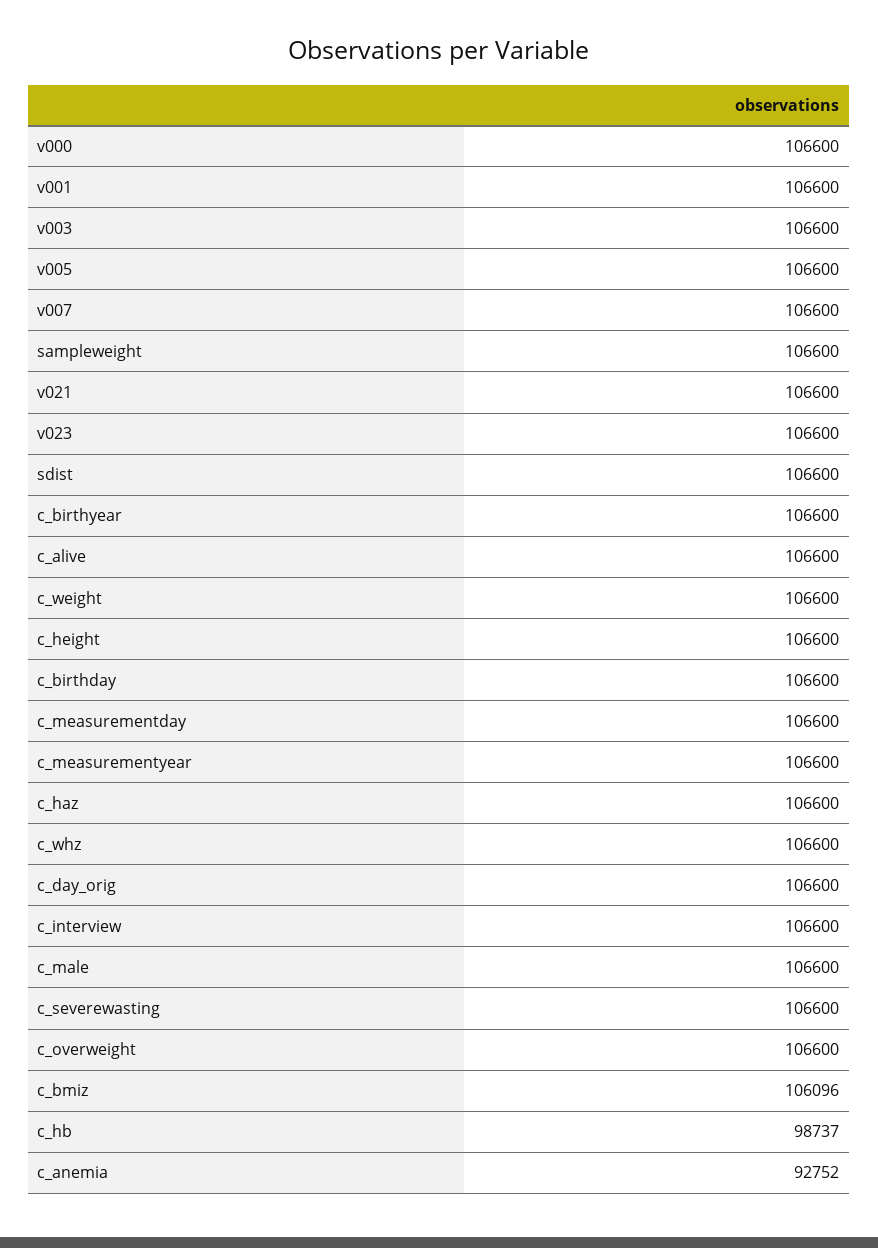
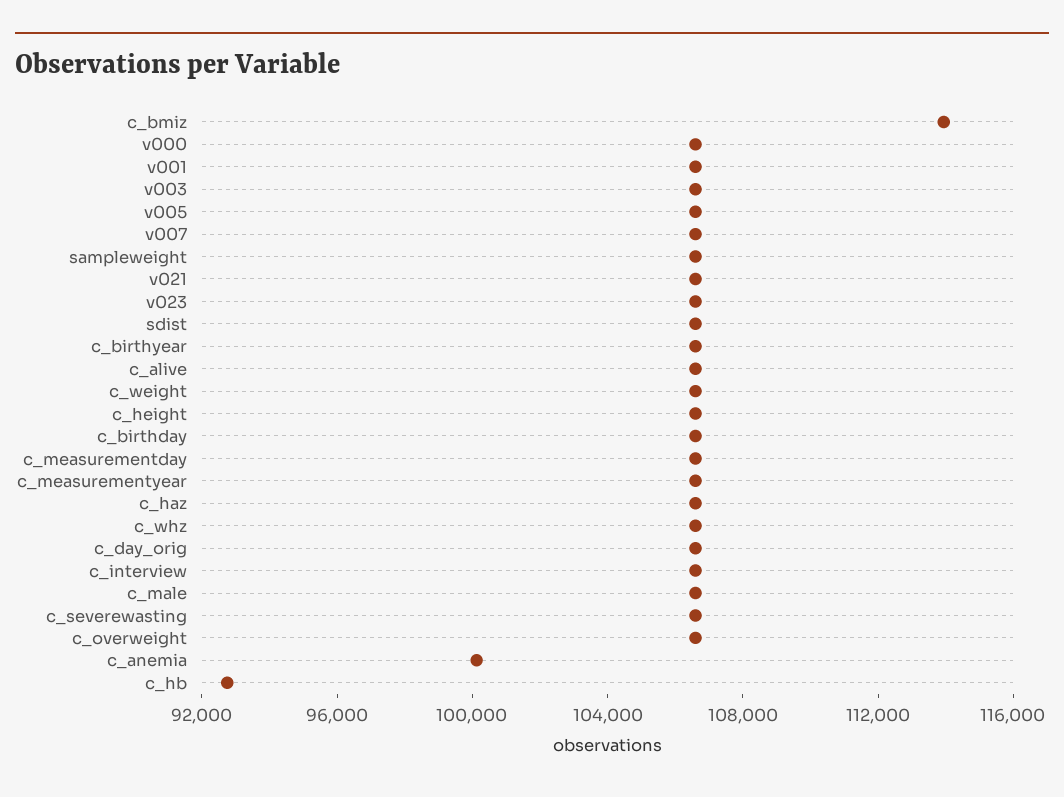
c_bmiz: 106096 -> 114000
c_hb: 98737 -> 93000
c_anemia: 92752 -> 100000

